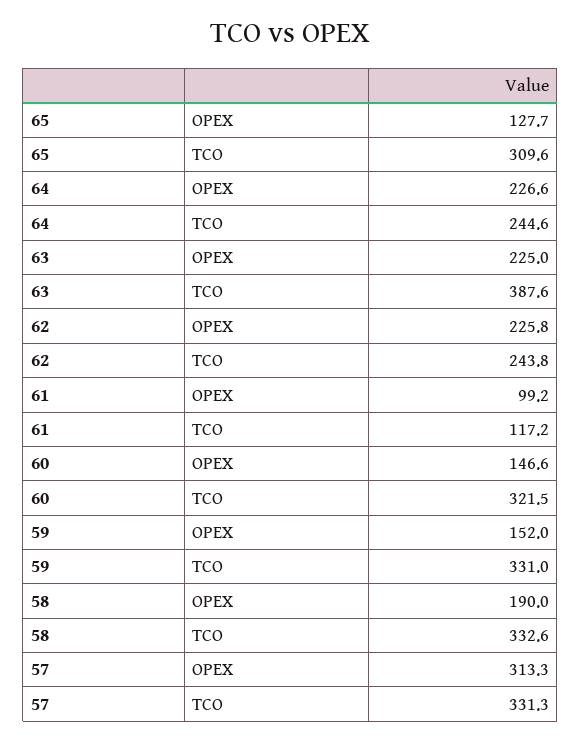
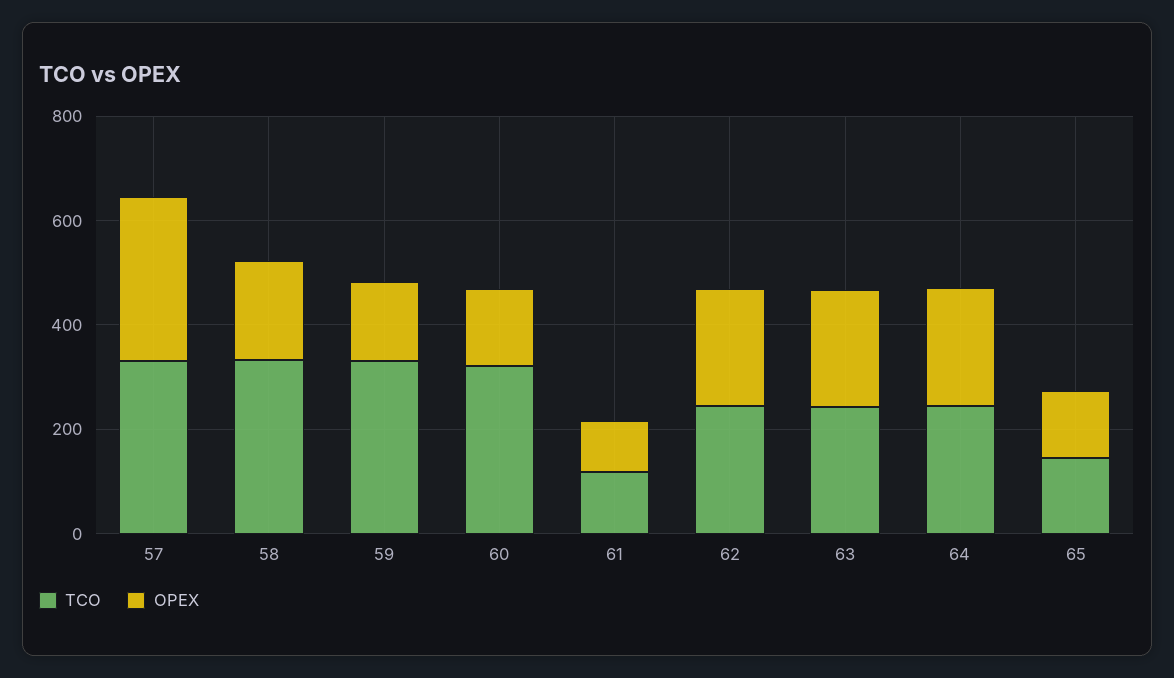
TCO, 65: 309.6 -> 150
TCO, 63: 387.6 -> 250

